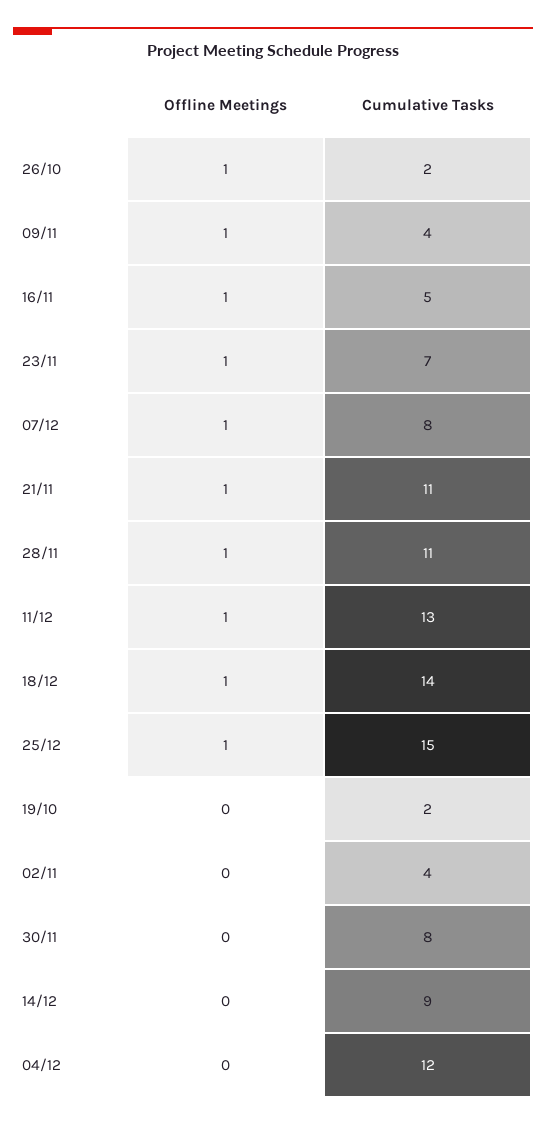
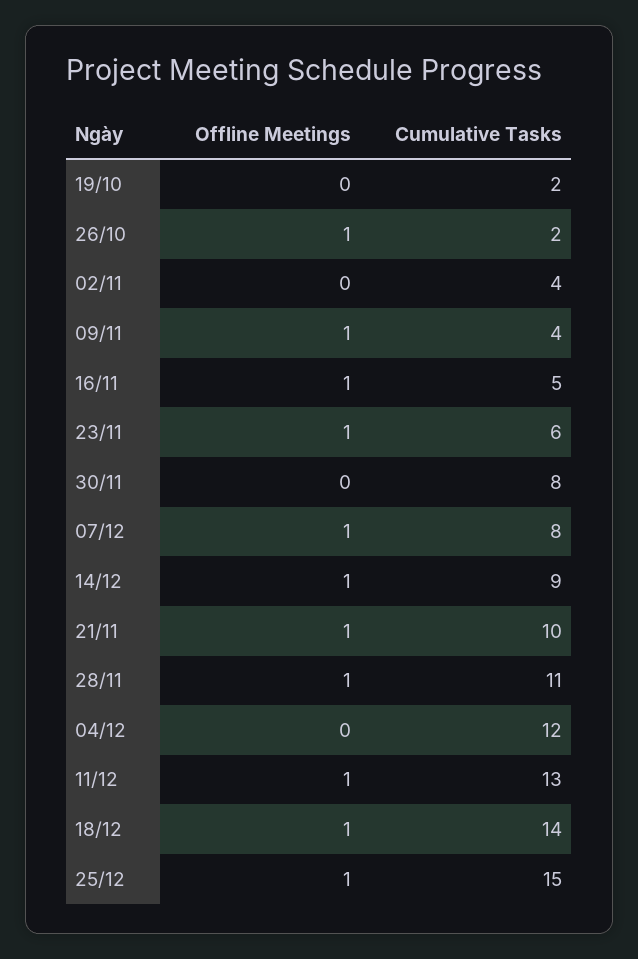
Cumulative Tasks, 23/11: 7 -> 6
Cumulative Tasks, 21/11: 11 -> 10
Offline Meetings, 14/12: 0 -> 1

